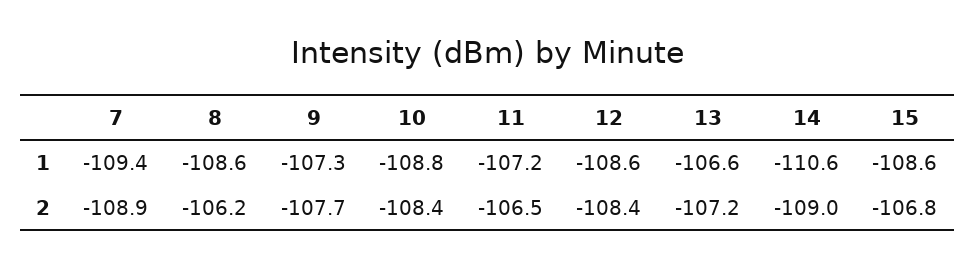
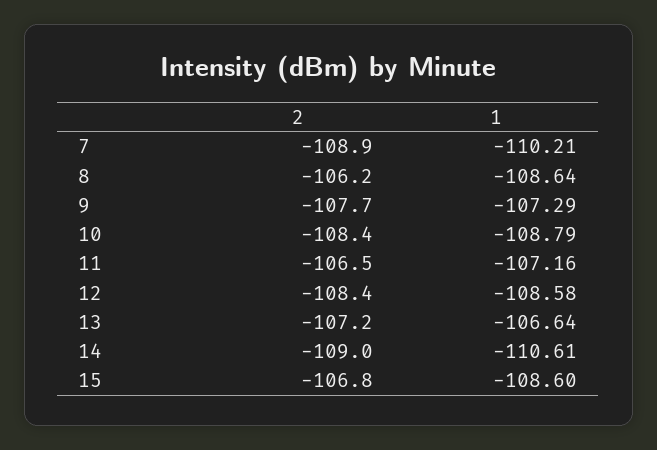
7, 1: -109.4 -> -110.21

